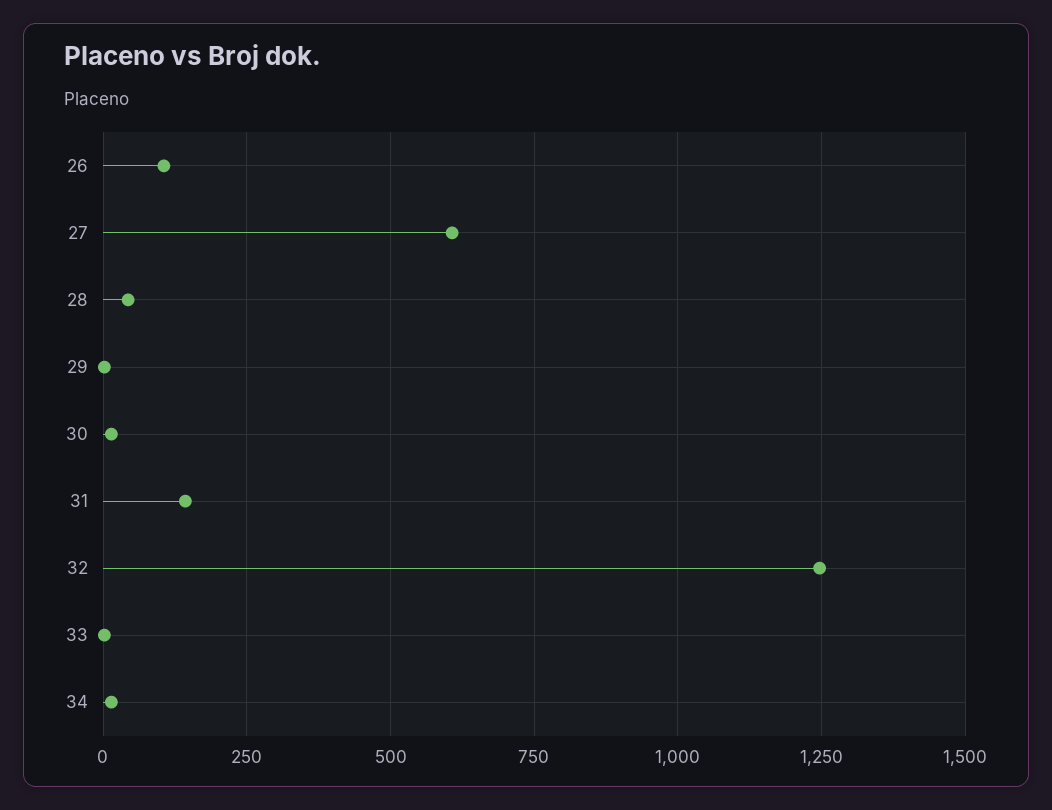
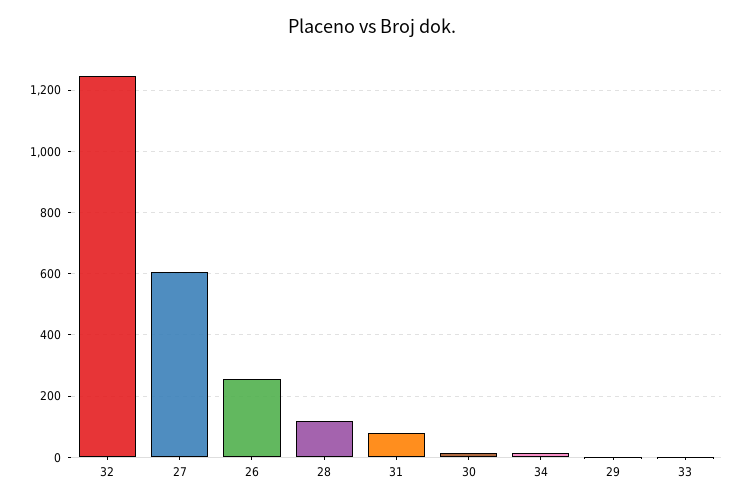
26: 100 -> 260
28: 50 -> 120
31: 150 -> 80

